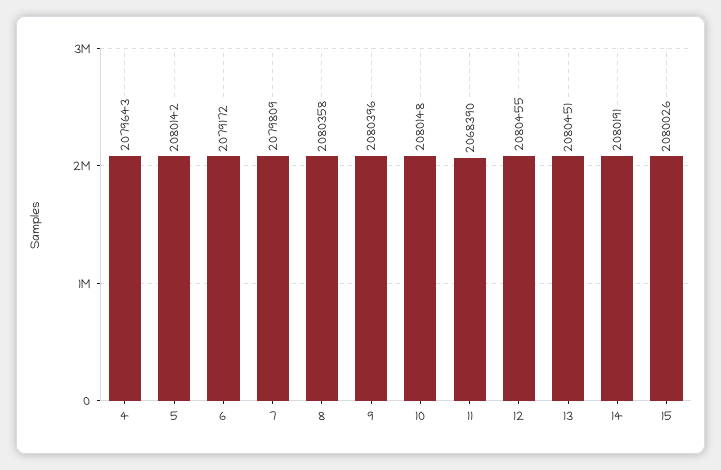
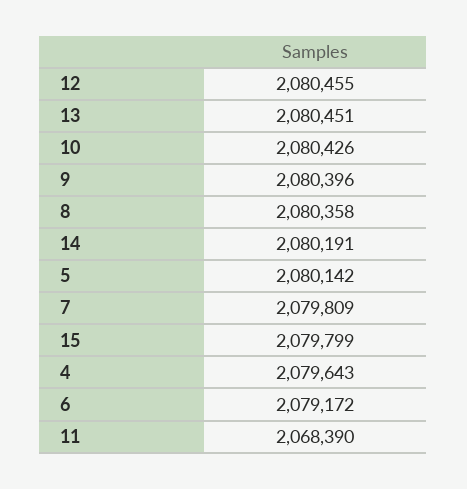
10: 2080148 -> 2080426
15: 2080026 -> 2079799

